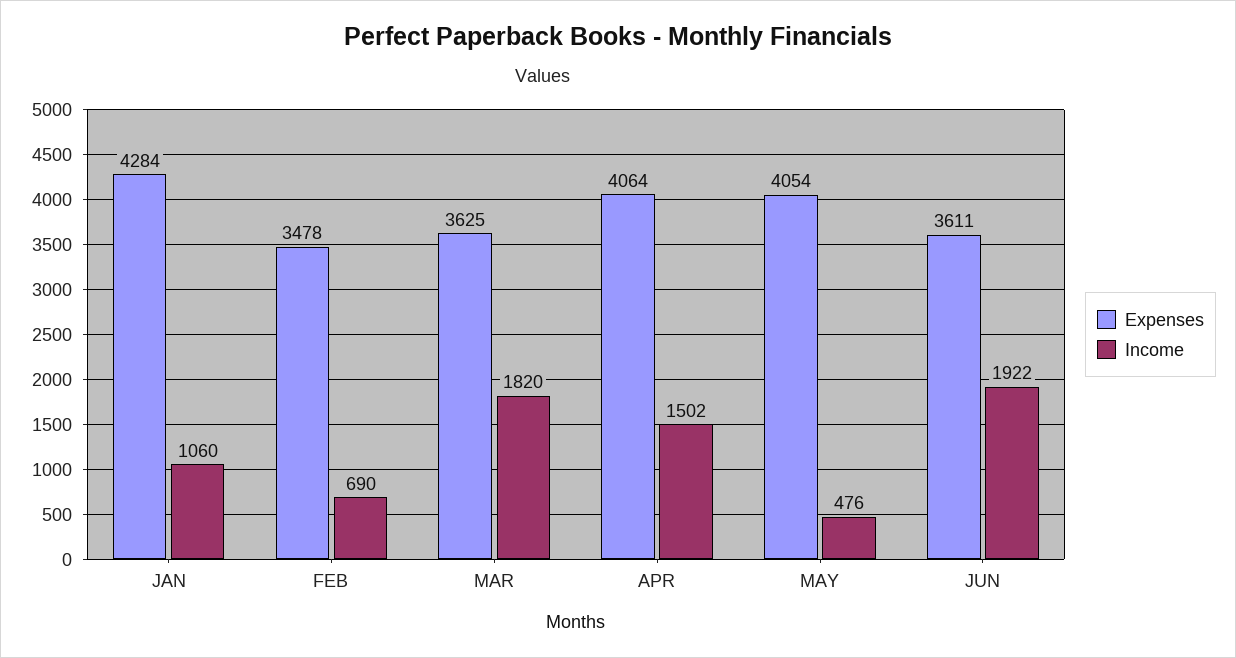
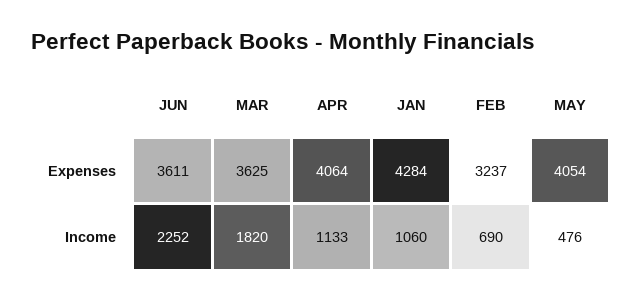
Expenses, FEB: 3478 -> 3237
Income, APR: 1502 -> 1133
Income, JUN: 1922 -> 2252

